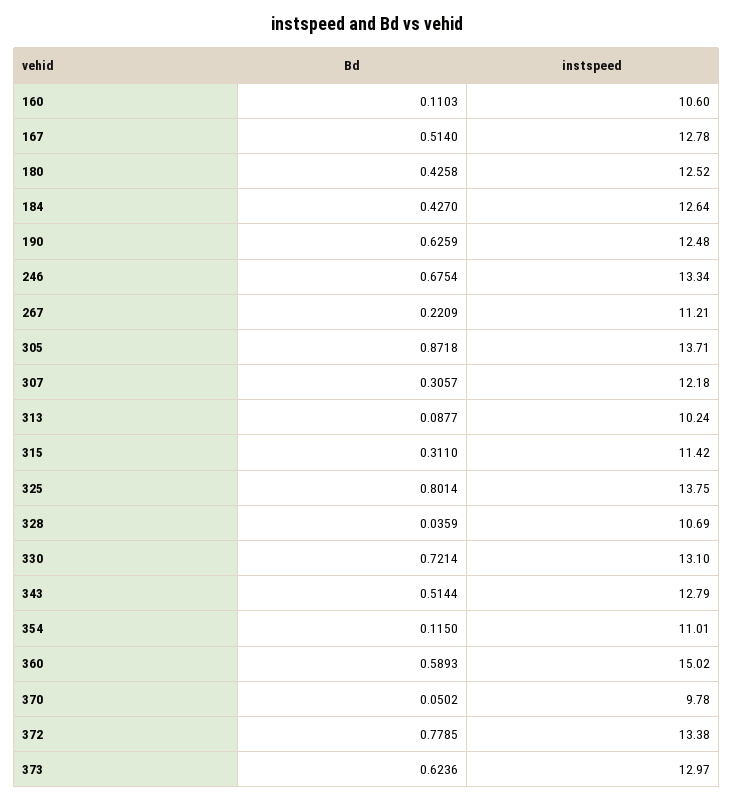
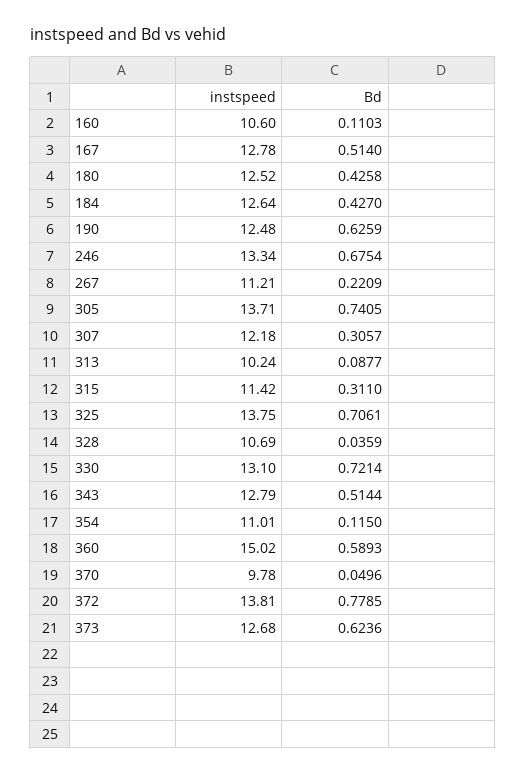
Bd, 305: 0.8718 -> 0.7405
Bd, 325: 0.8014 -> 0.7061
Bd, 370: 0.0502 -> 0.0496
instspeed, 372: 13.38 -> 13.81
instspeed, 373: 12.97 -> 12.68

